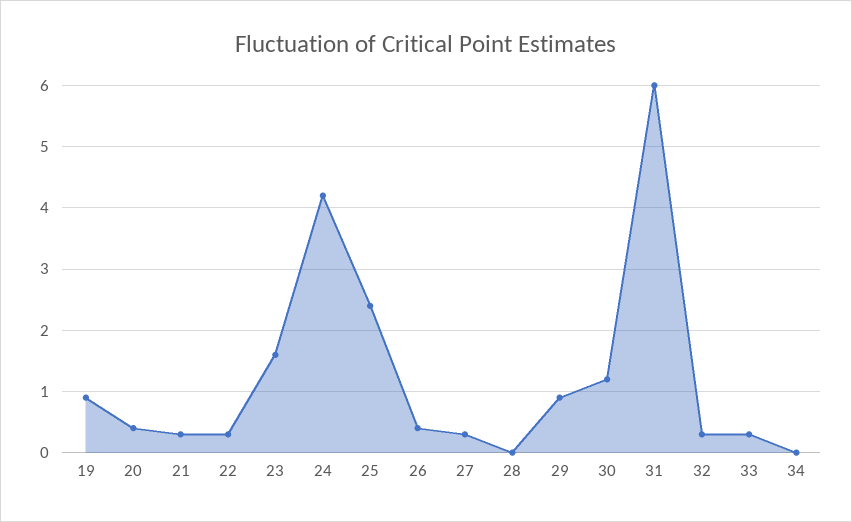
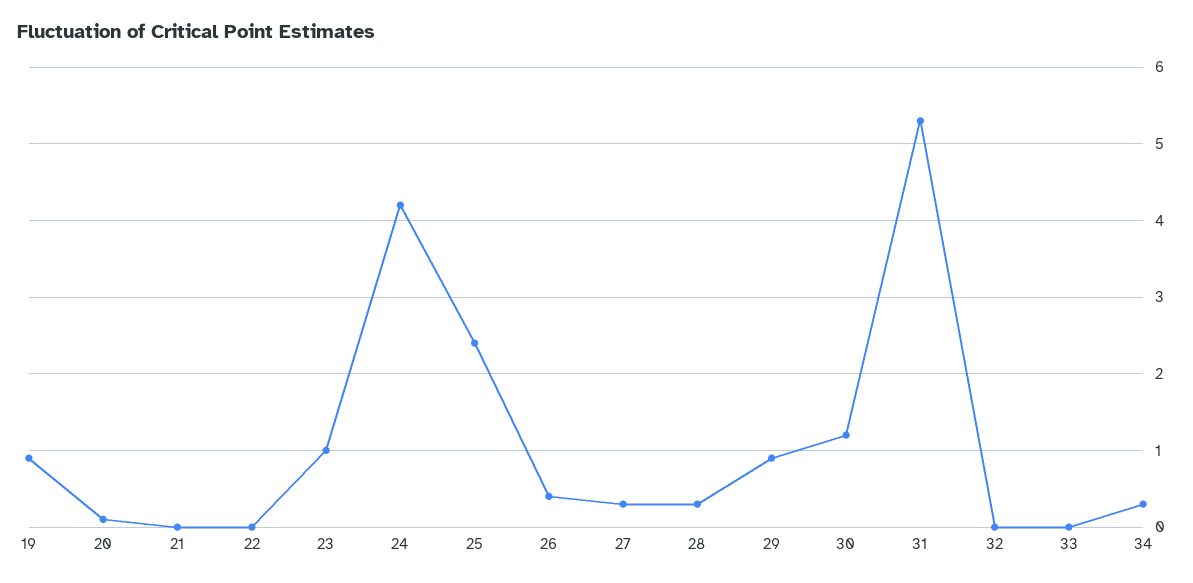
20: 0.4 -> 0.1
21: 0.3 -> 0
22: 0.3 -> 0
23: 1.6 -> 1
28: 0 -> 0.3
31: 6 -> 5.3
32: 0.3 -> 0
33: 0.3 -> 0
34: 0 -> 0.3

